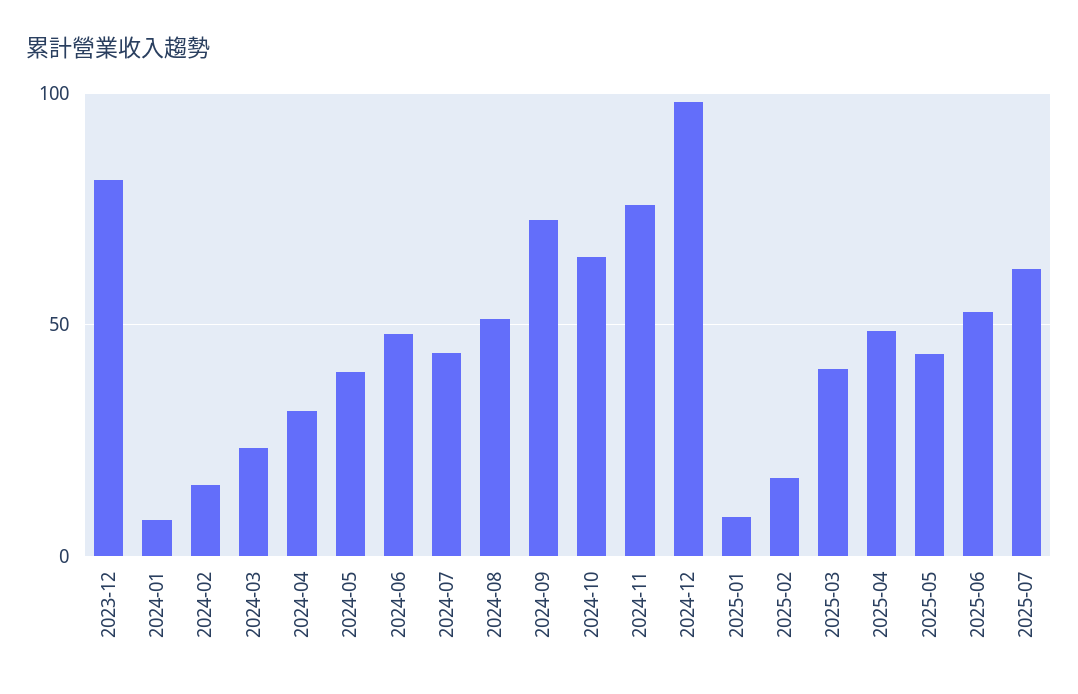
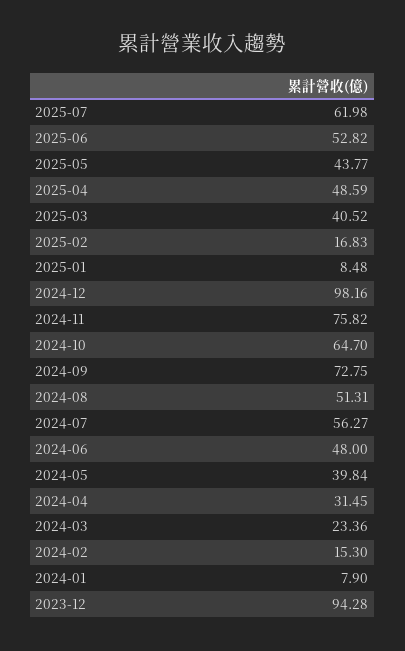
2023-12: 80 -> 94.28
2024-07: 45 -> 56.27

